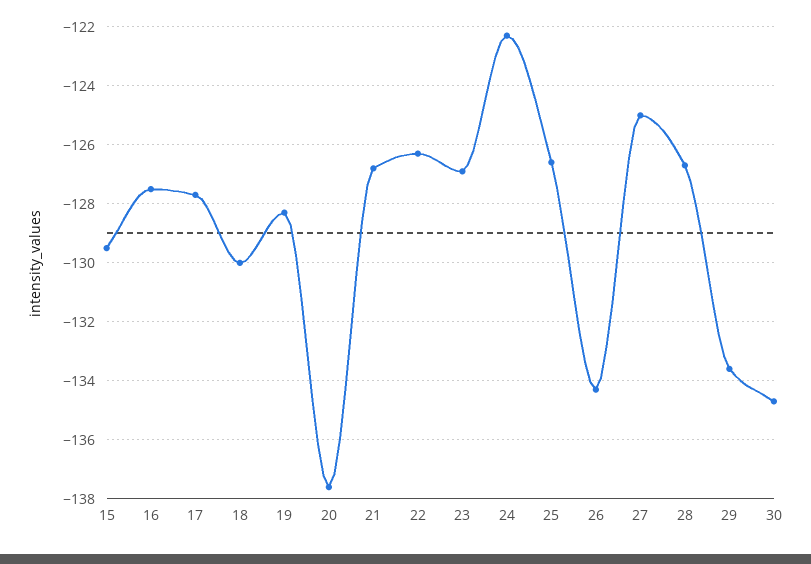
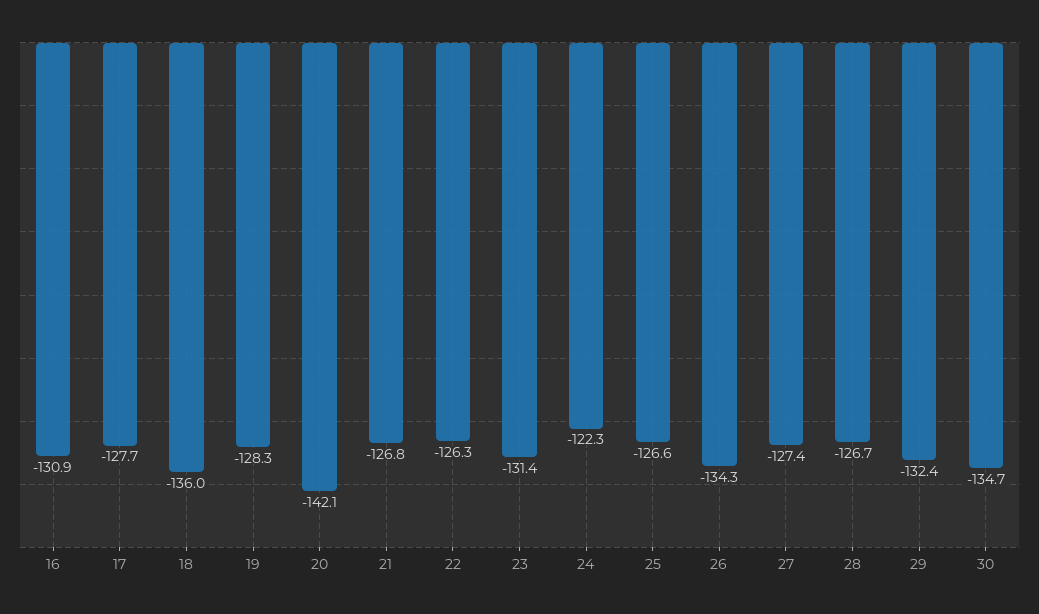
15: -129.5 -> none
16: -127.5 -> -130.9
18: -130 -> -136
20: -137.5 -> -142.1
23: -127 -> -131.4
27: -125 -> -127.4
29: -133.5 -> -132.4

